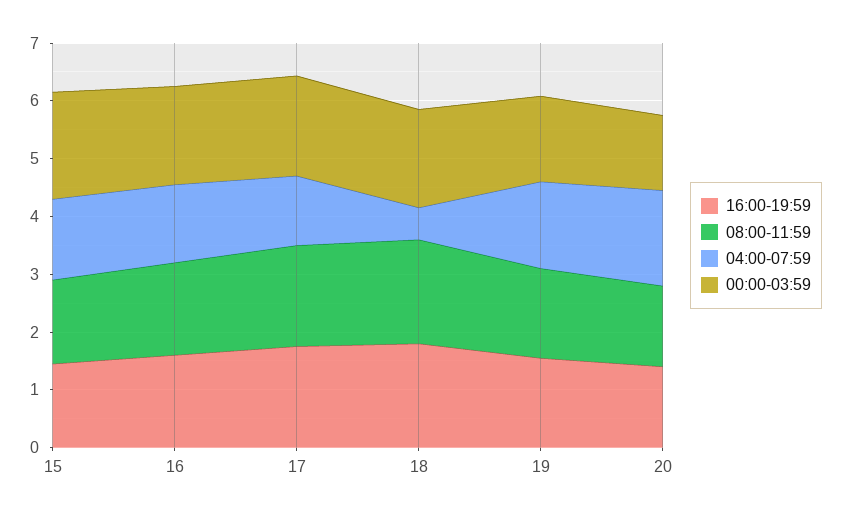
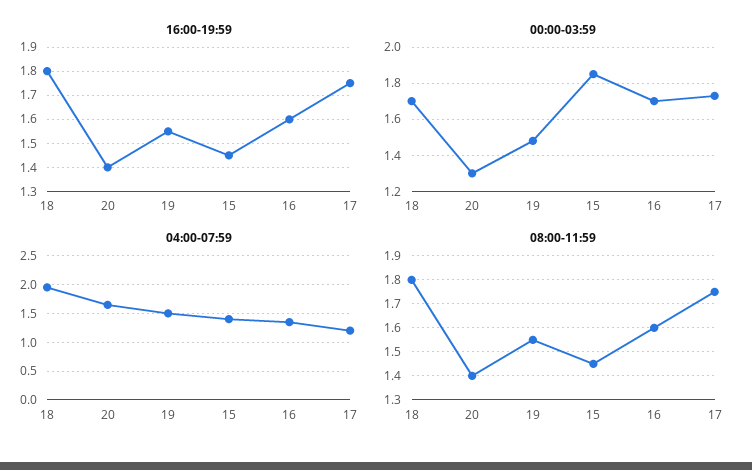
04:00-07:59, 18: 0.6 -> 2

